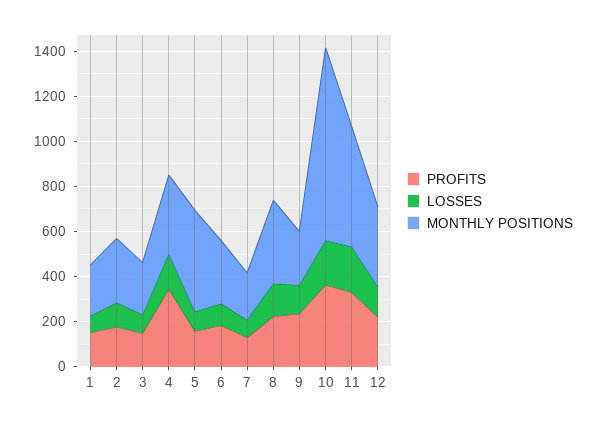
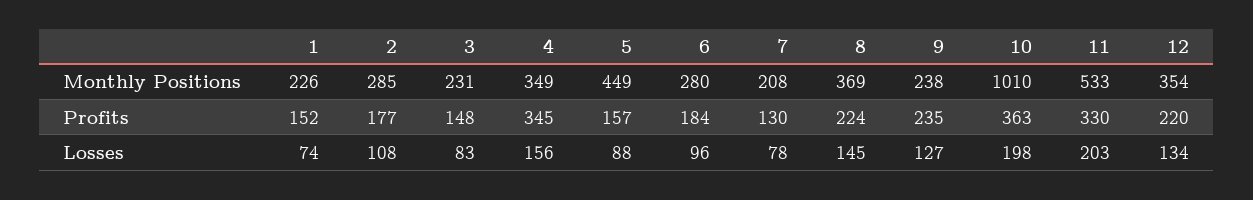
MONTHLY POSITIONS, 10: 850 -> 1010

